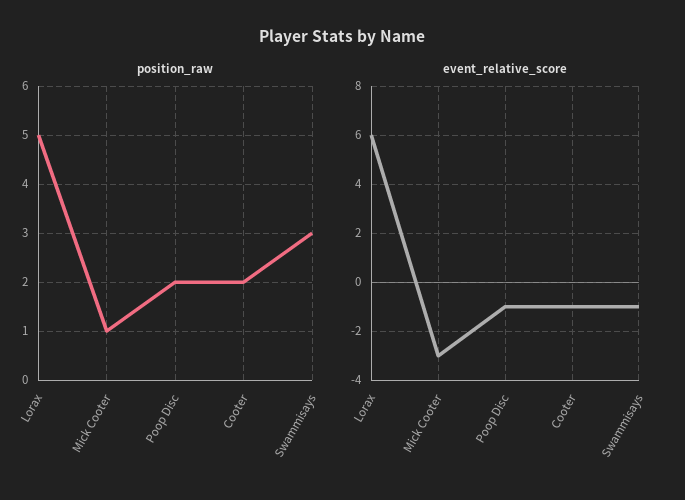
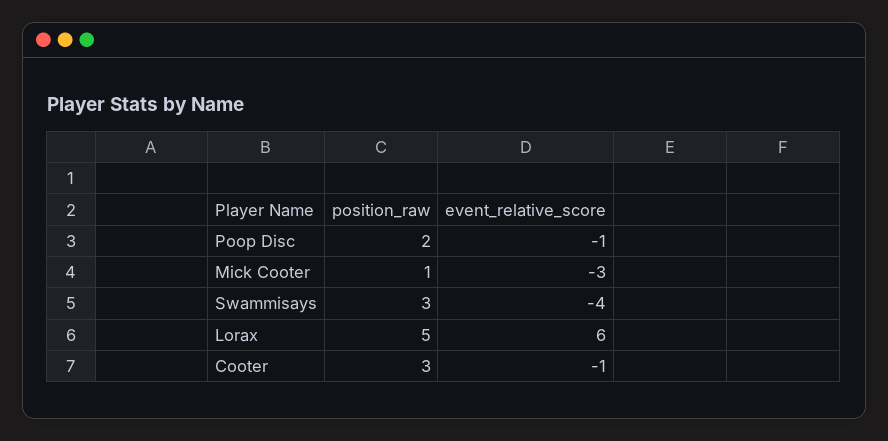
position_raw, Cooter: 2 -> 3
event_relative_score, Swammisays: -1 -> -4

